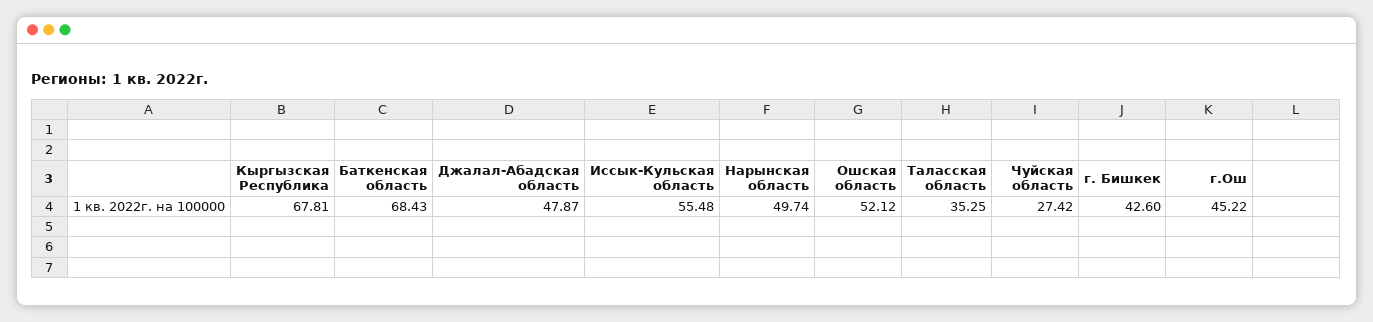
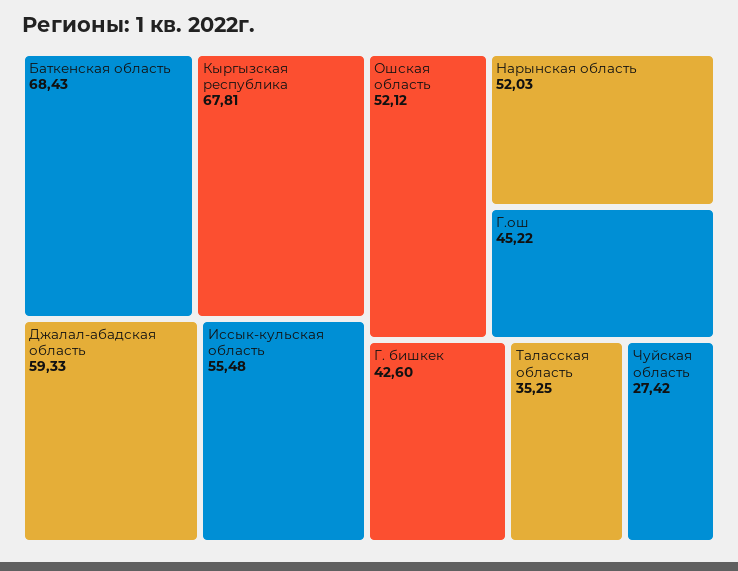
Джалал-Абадская область: 47.87 -> 59.33
Нарынская область: 49.74 -> 52.03

